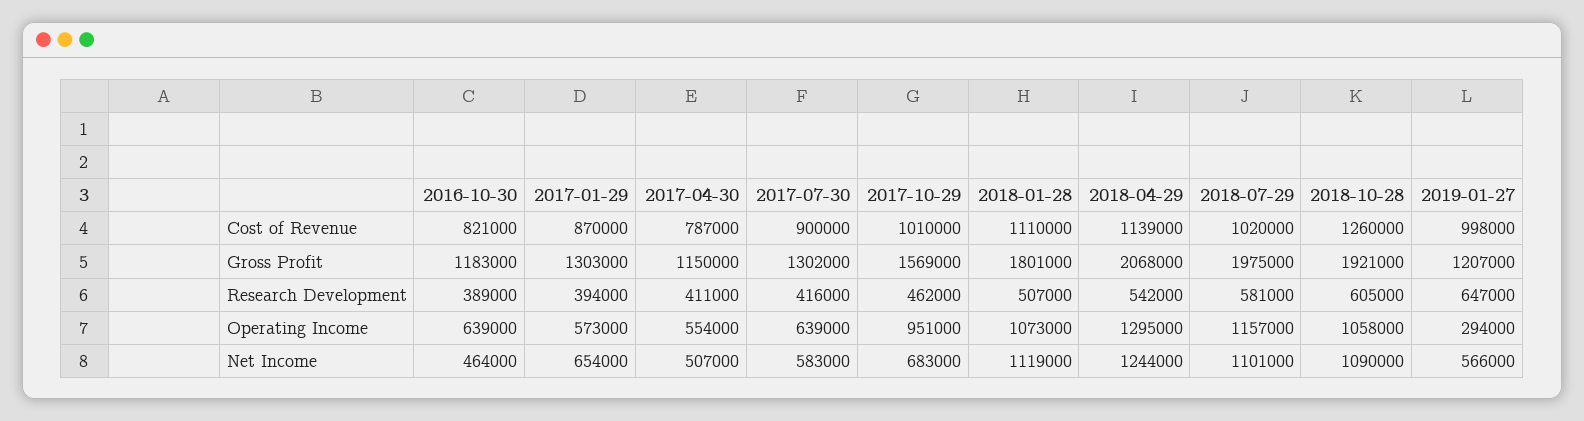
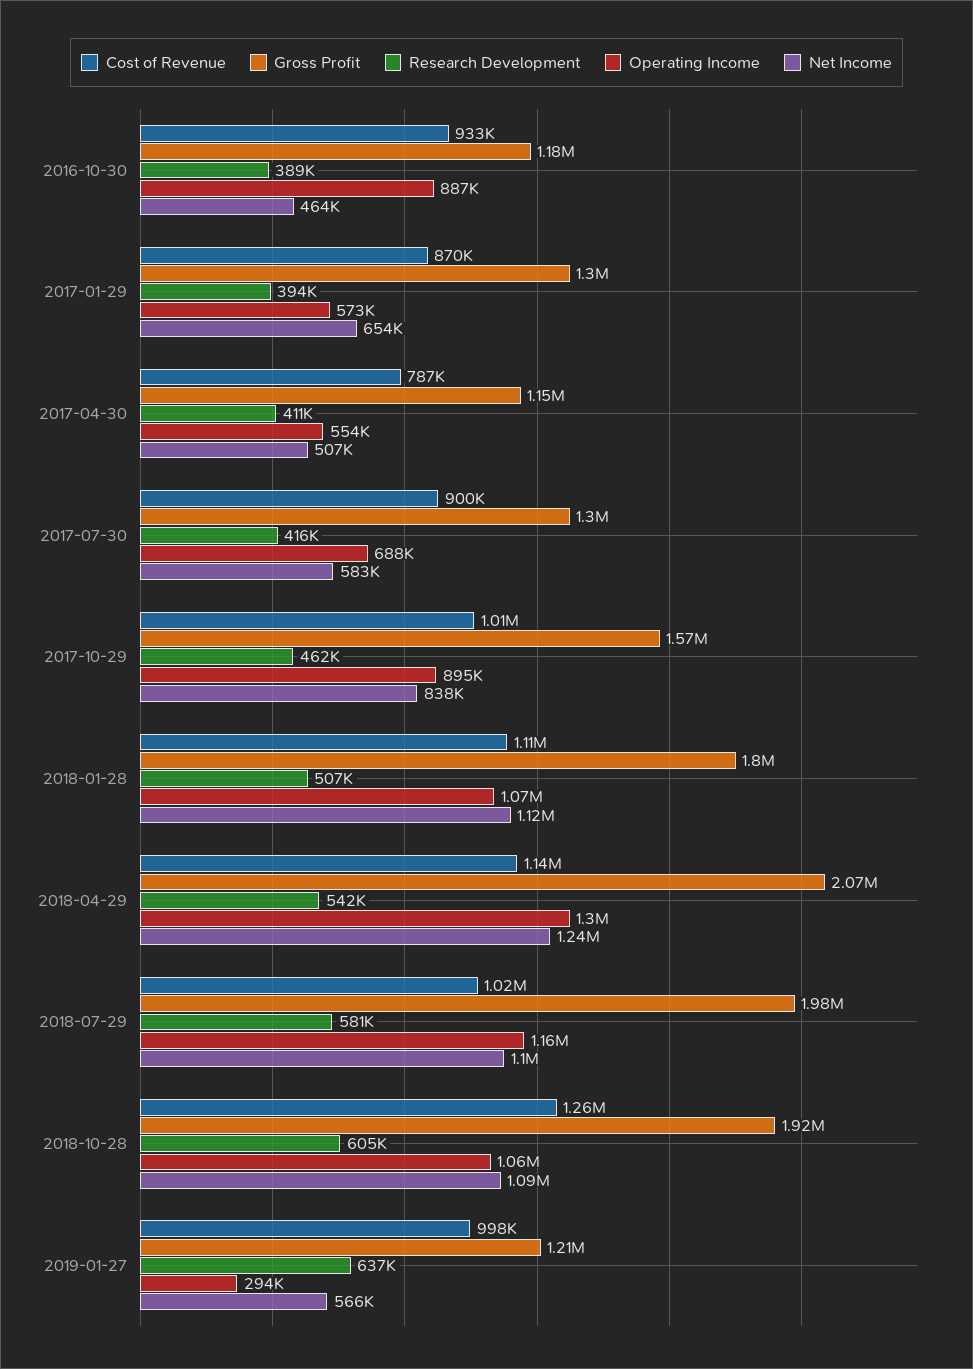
Cost of Revenue, 2016-10-30: 821000 -> 933000
Research Development, 2019-01-27: 647000 -> 637000
Operating Income, 2016-10-30: 639000 -> 887000
Operating Income, 2017-07-30: 639000 -> 688000
Operating Income, 2017-10-29: 951000 -> 895000
Net Income, 2017-10-29: 683000 -> 838000

